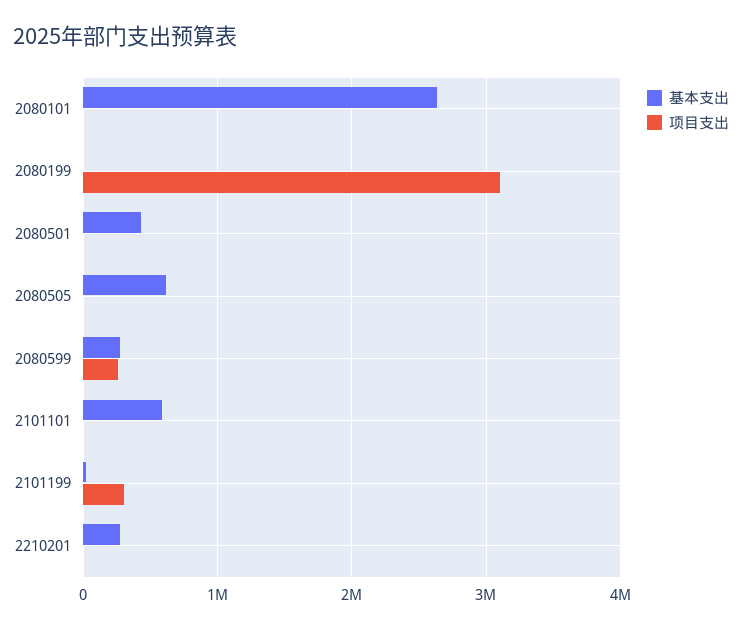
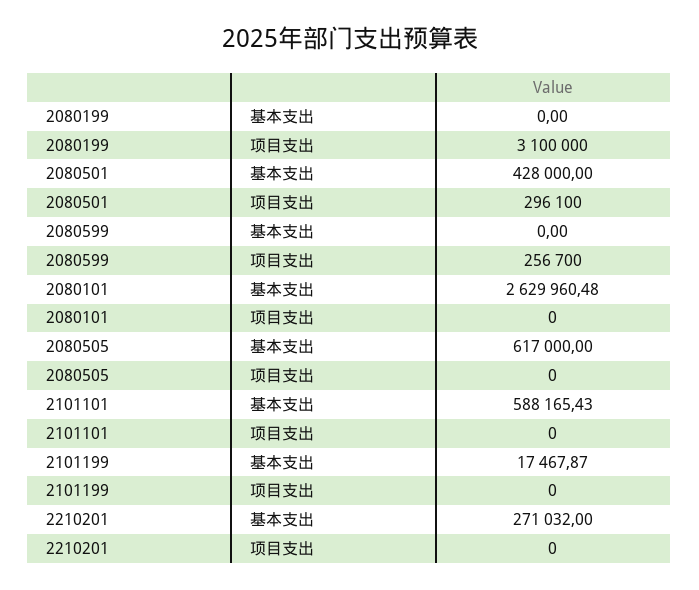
项目支出, 2080501: 0 -> 296100
基本支出, 2080599: 300000 -> 0
项目支出, 2101199: 300000 -> 0

